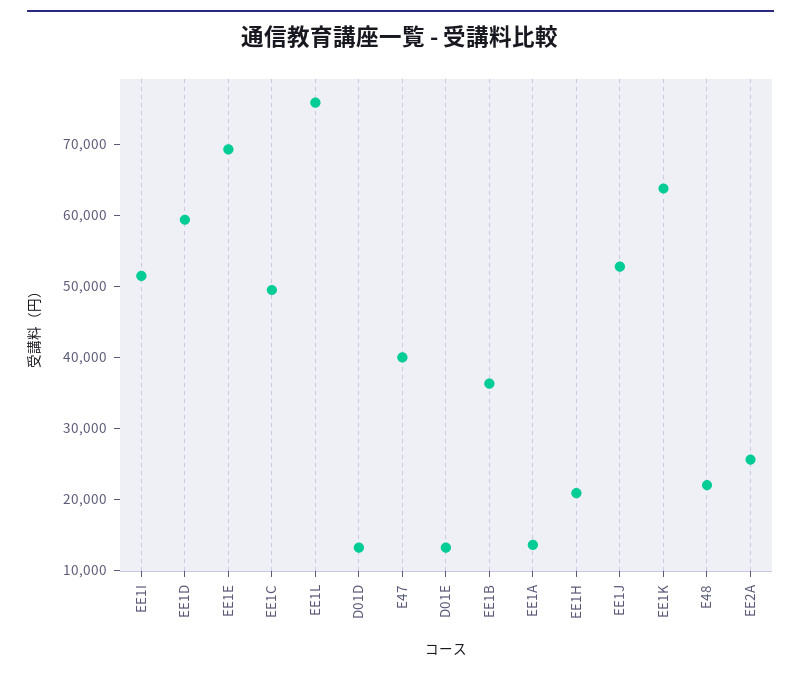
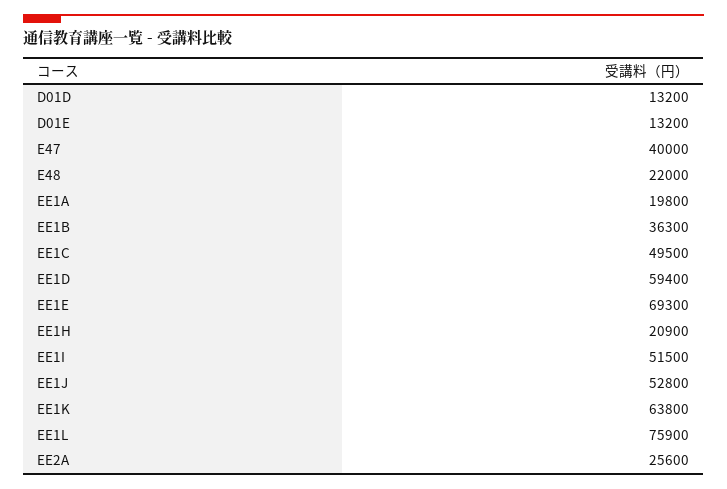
EE1A: 14000 -> 19800

